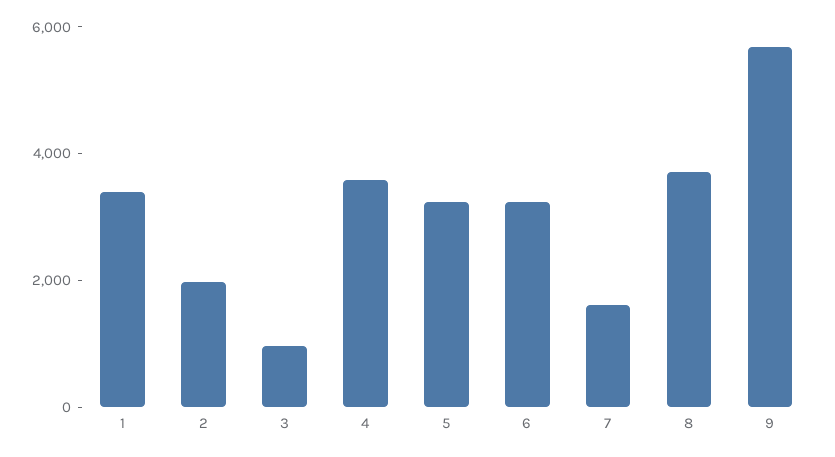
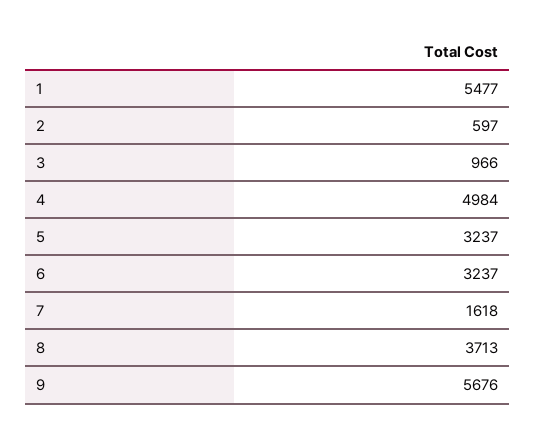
1: 3500 -> 5477
2: 2000 -> 597
4: 3500 -> 4984

